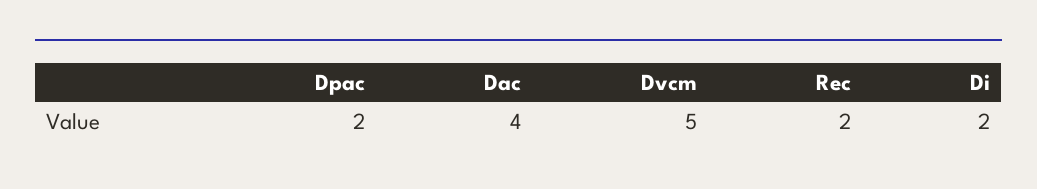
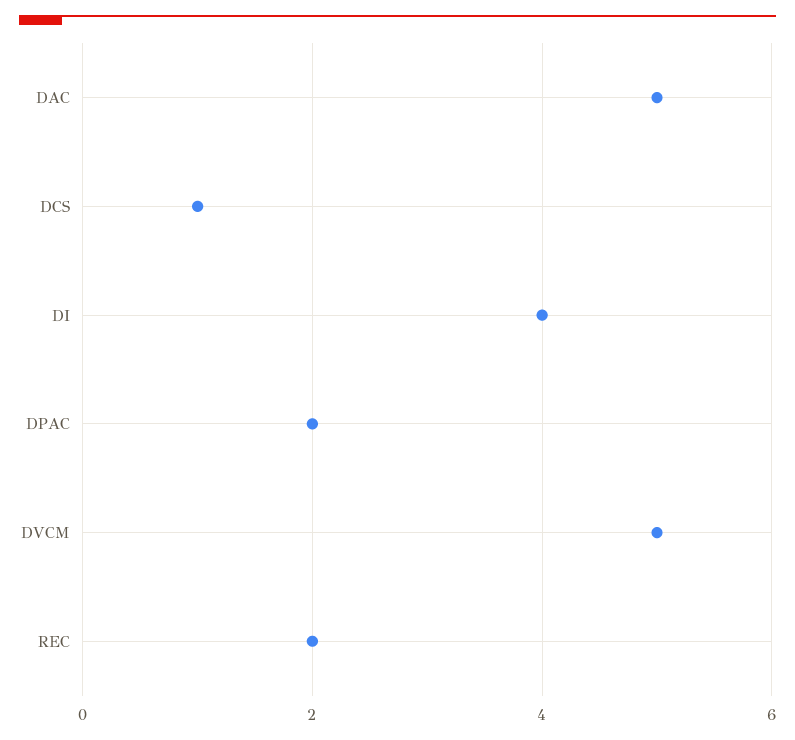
Dac: 4 -> 5
Di: 2 -> 4
DCS: none -> 1

